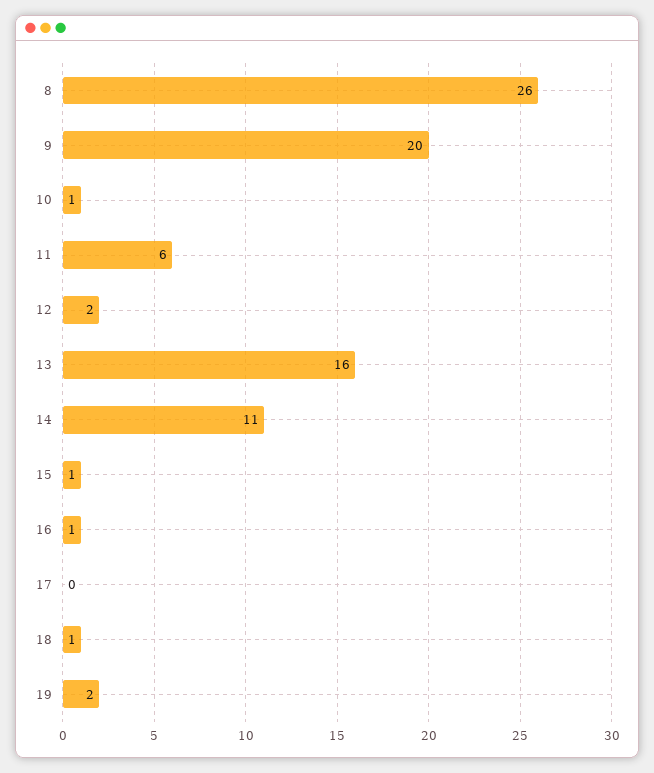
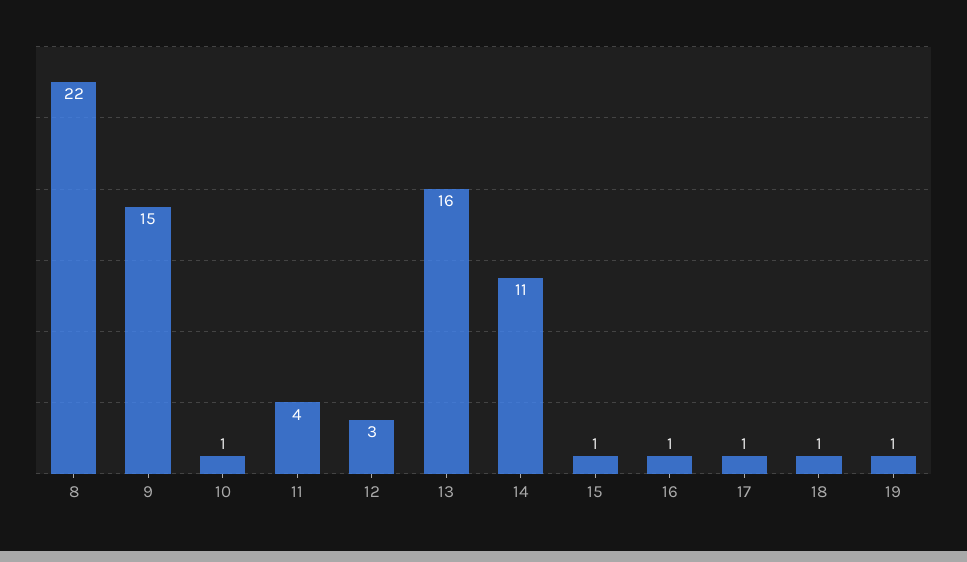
8: 26 -> 22
9: 20 -> 15
11: 6 -> 4
12: 2 -> 3
17: 0 -> 1
19: 2 -> 1

